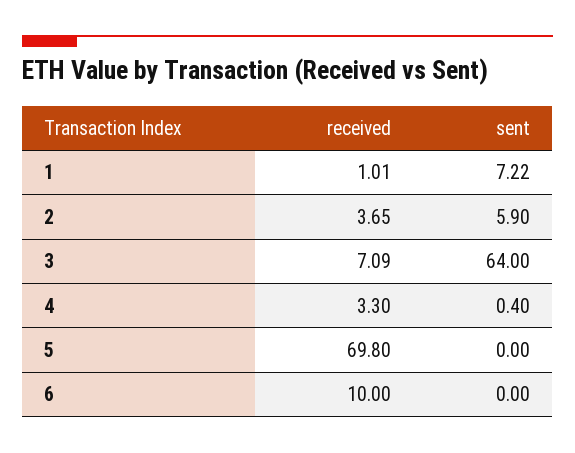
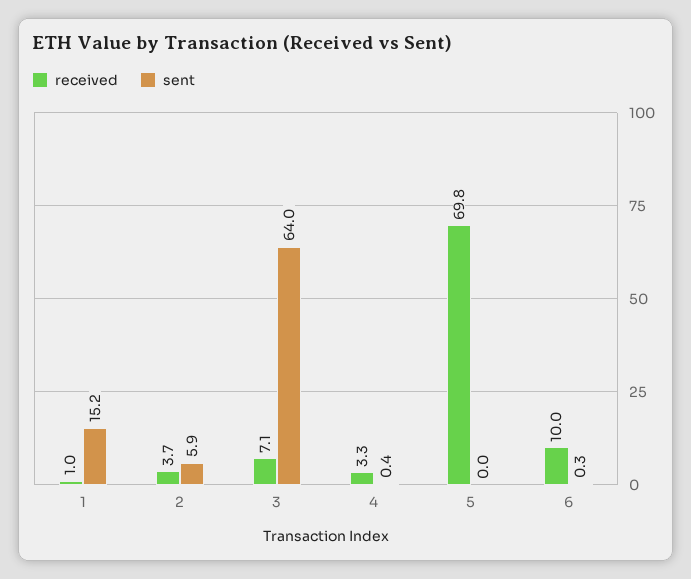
sent, 1: 7.22 -> 15.2
sent, 6: 0 -> 0.3

